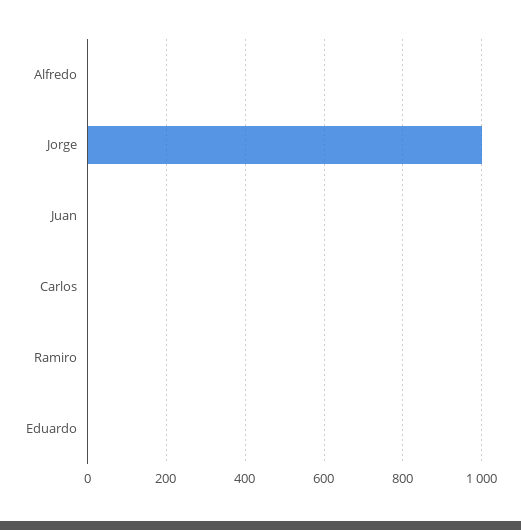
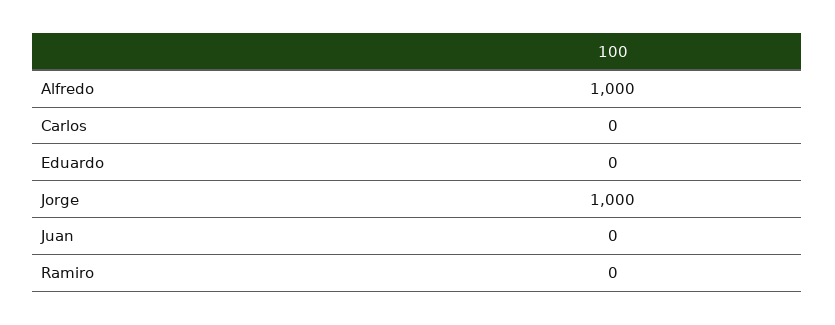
Alfredo: 0 -> 1000

